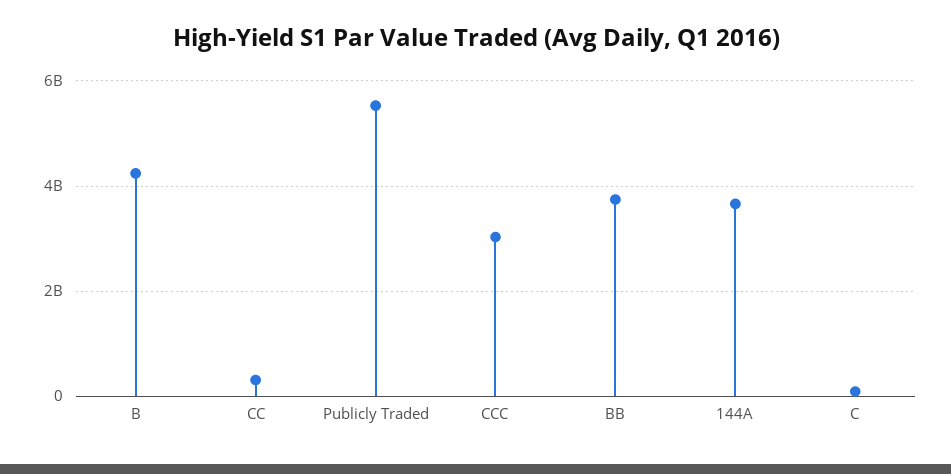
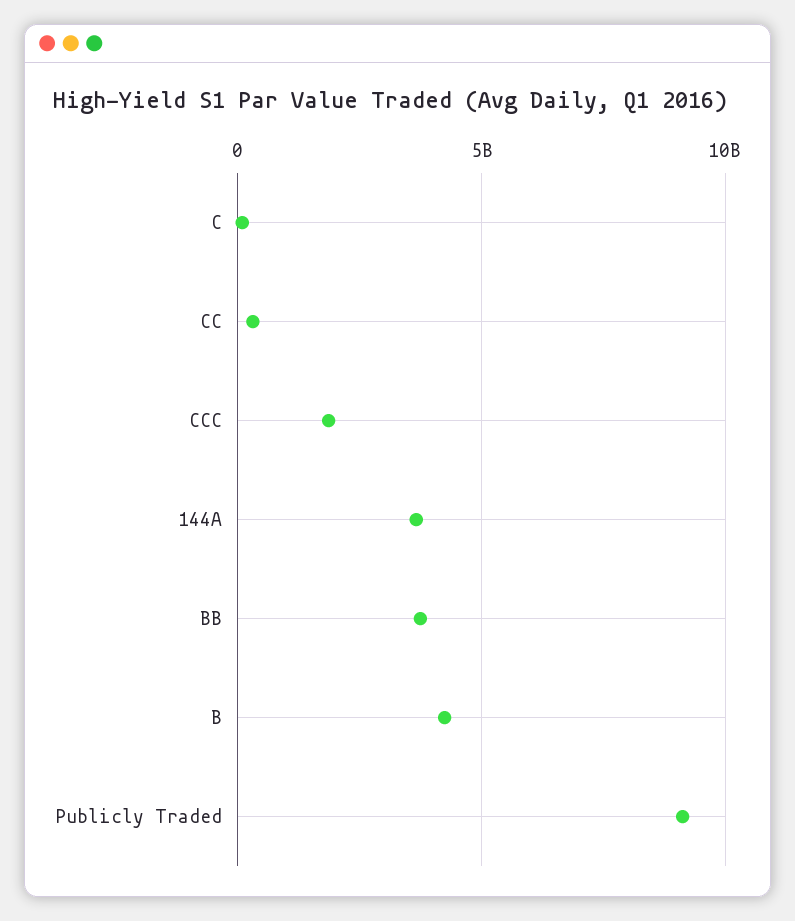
Publicly Traded: 5600000000 -> 9000000000
CCC: 3000000000 -> 2000000000

